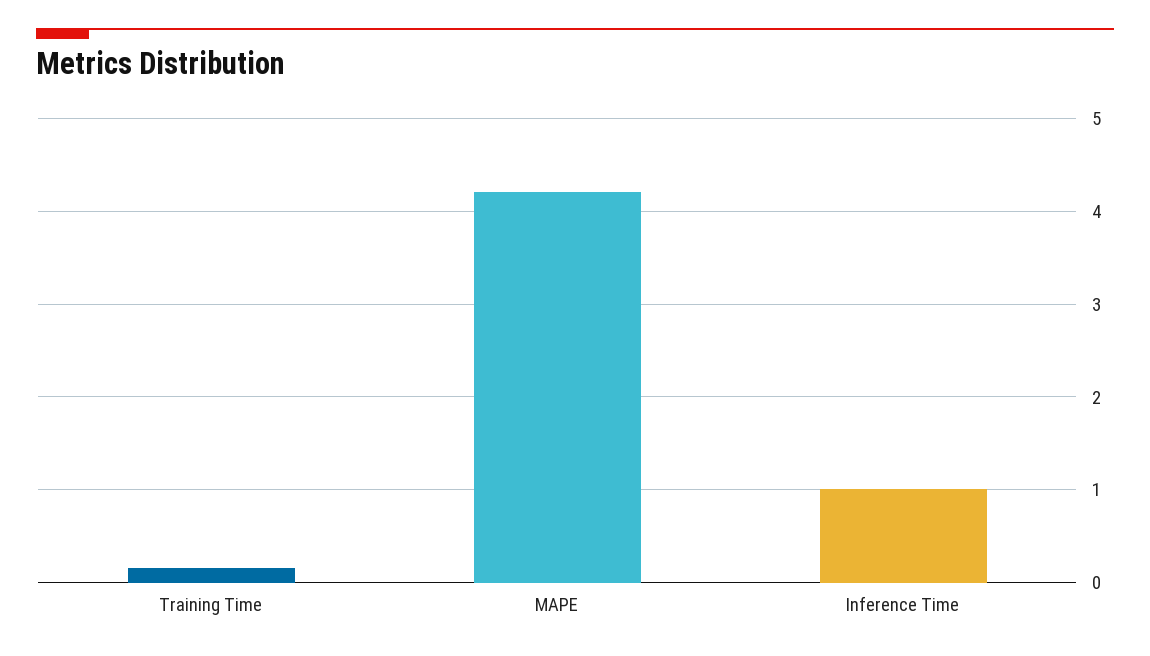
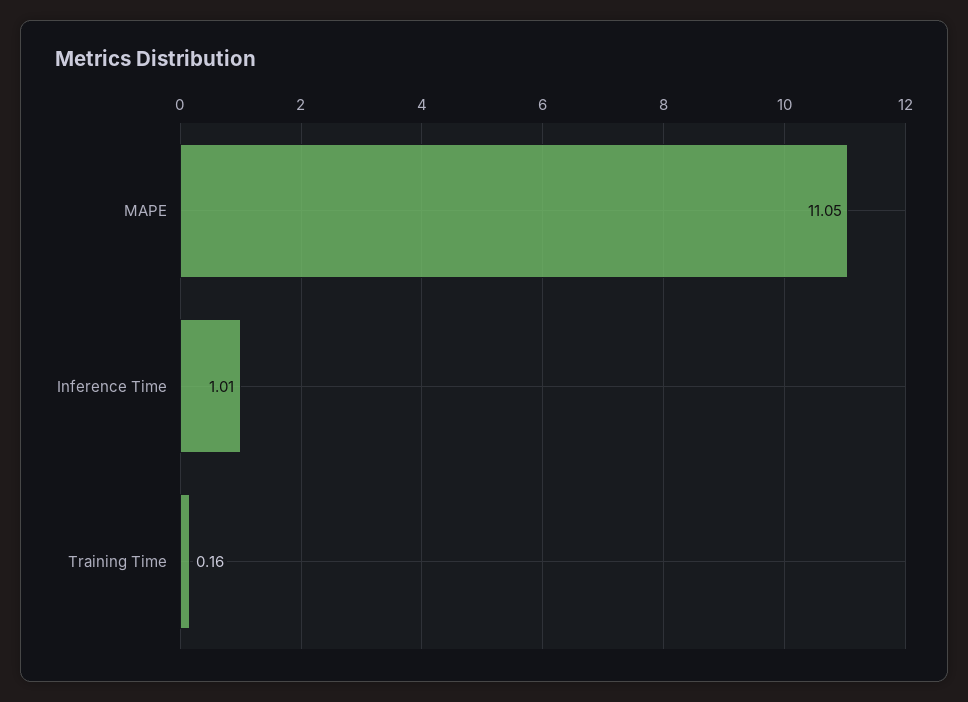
MAPE: 4.2 -> 11.05

